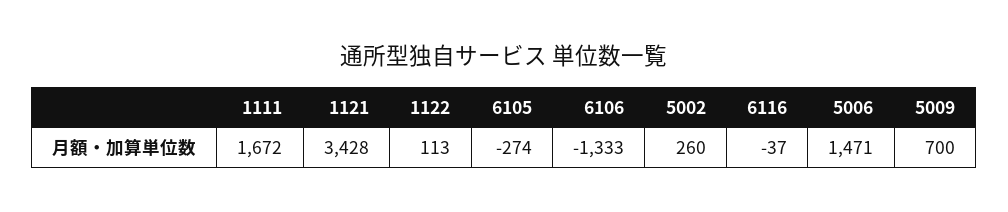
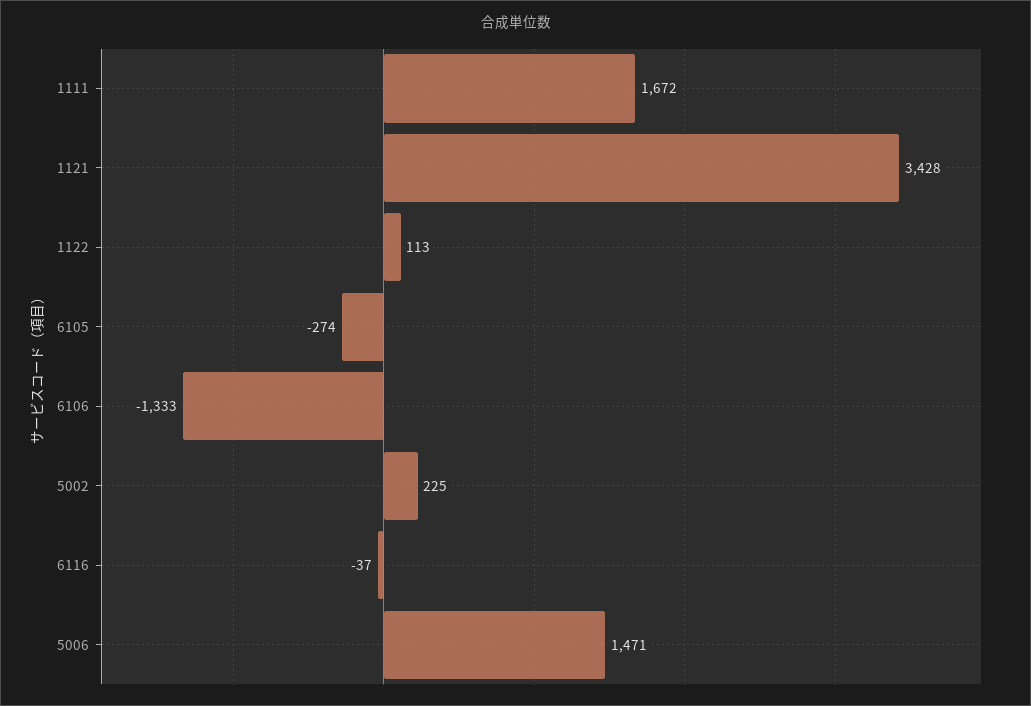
5002: 260 -> 225
5009: 700 -> none

